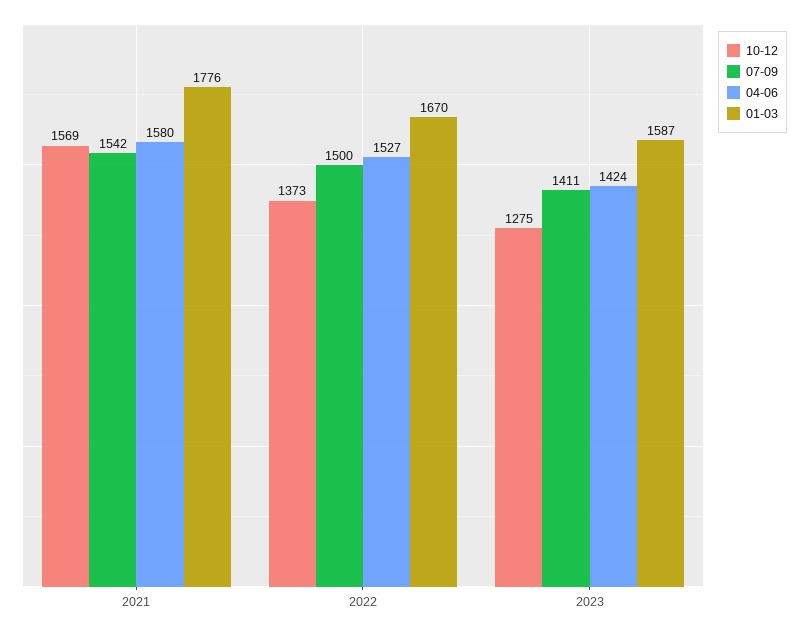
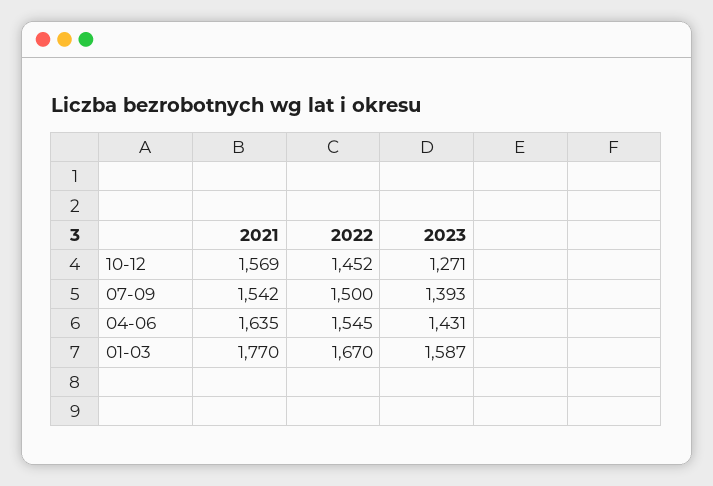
04-06, 2021: 1580 -> 1635
01-03, 2021: 1776 -> 1770
10-12, 2022: 1373 -> 1452
04-06, 2022: 1527 -> 1545
10-12, 2023: 1275 -> 1271
07-09, 2023: 1411 -> 1393
04-06, 2023: 1424 -> 1431

